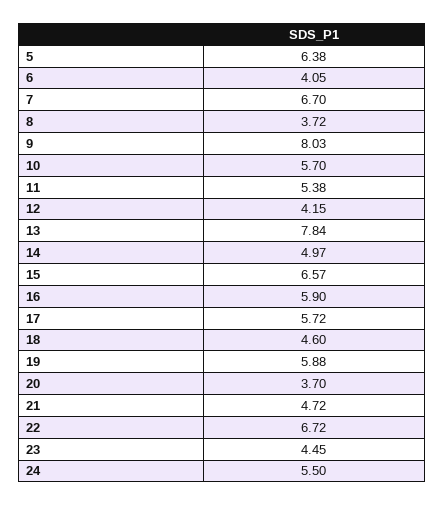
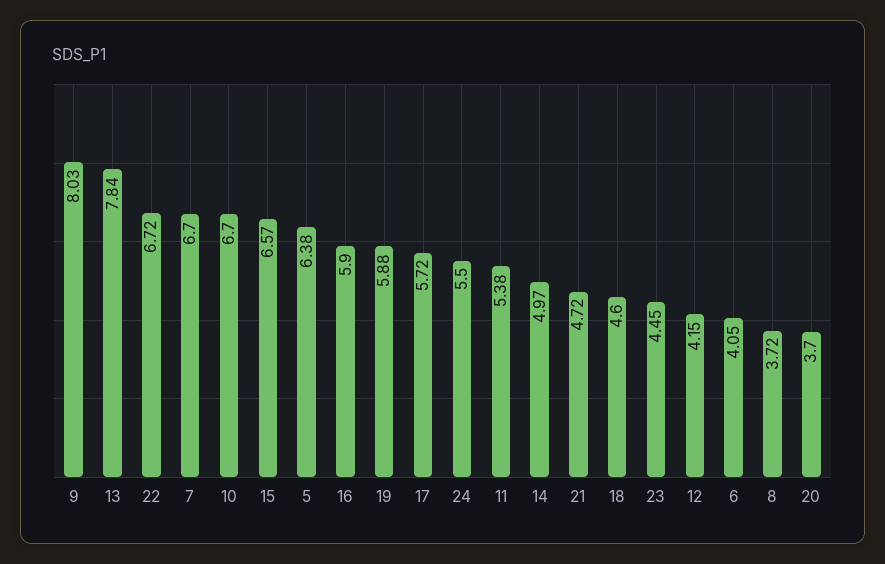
10: 5.7 -> 6.7

